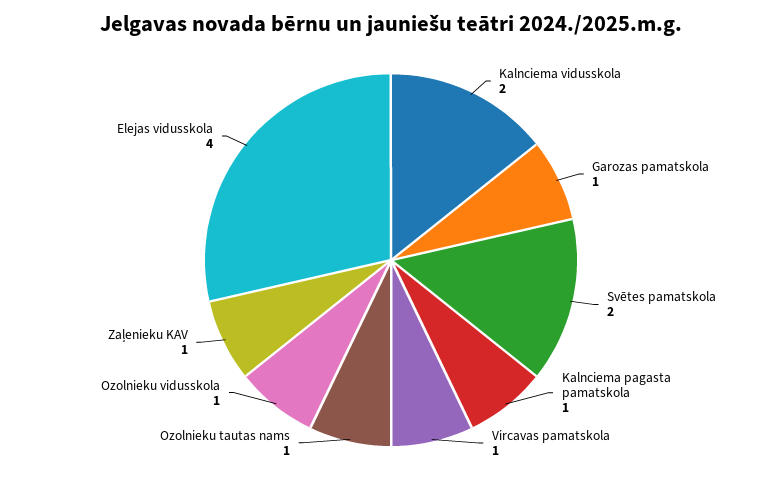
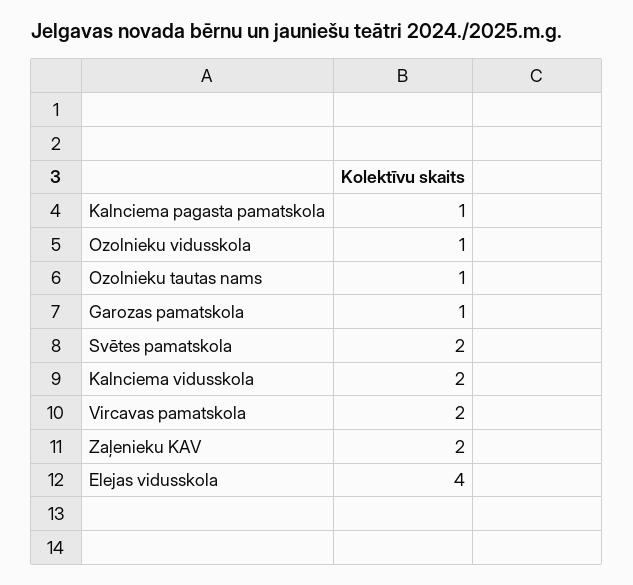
Vircavas pamatskola: 1 -> 2
Zaļenieku KAV: 1 -> 2

